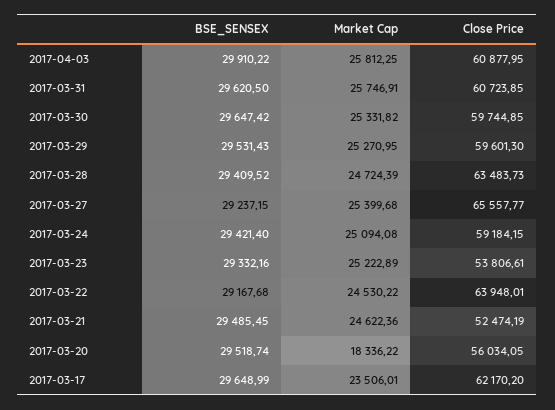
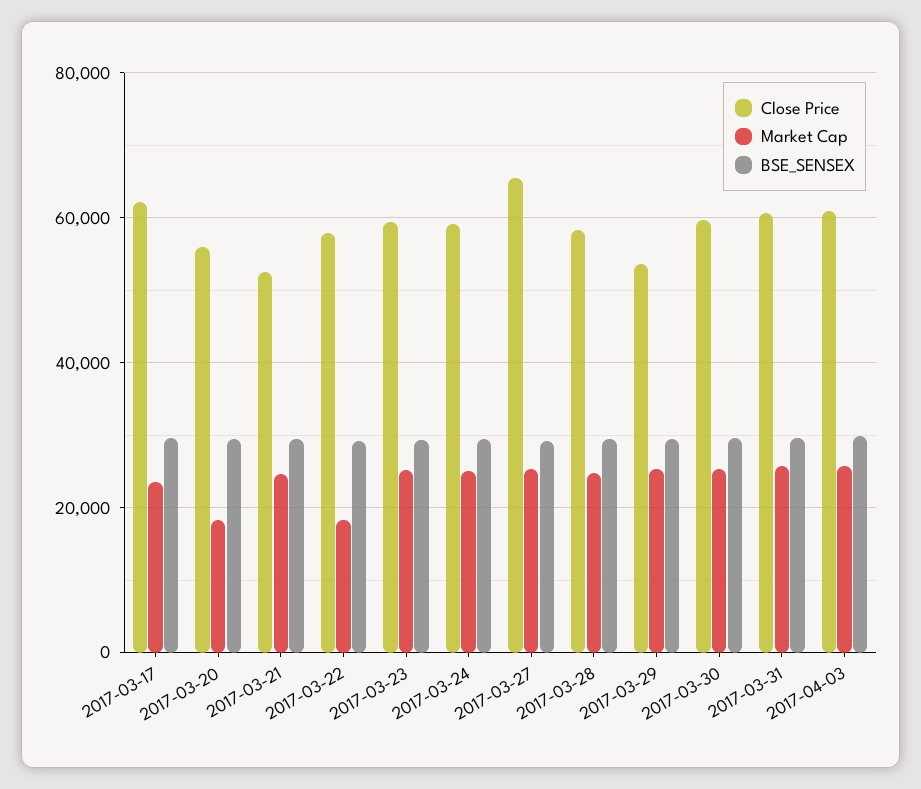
Close Price, 2017-03-29: 59601.3 -> 54000
Close Price, 2017-03-28: 63483.73 -> 58000
Close Price, 2017-03-23: 53806.61 -> 60000
Market Cap, 2017-03-22: 24530.22 -> 18000
Close Price, 2017-03-22: 63948.01 -> 58000

